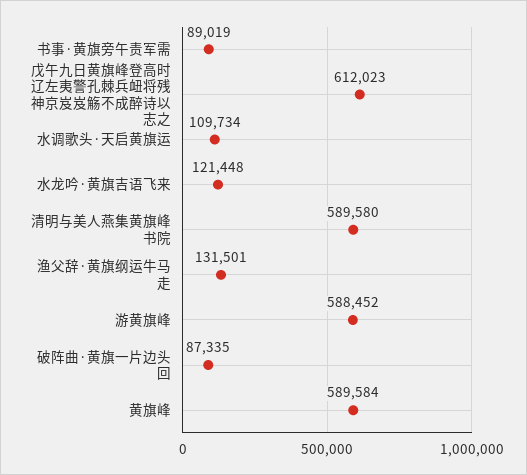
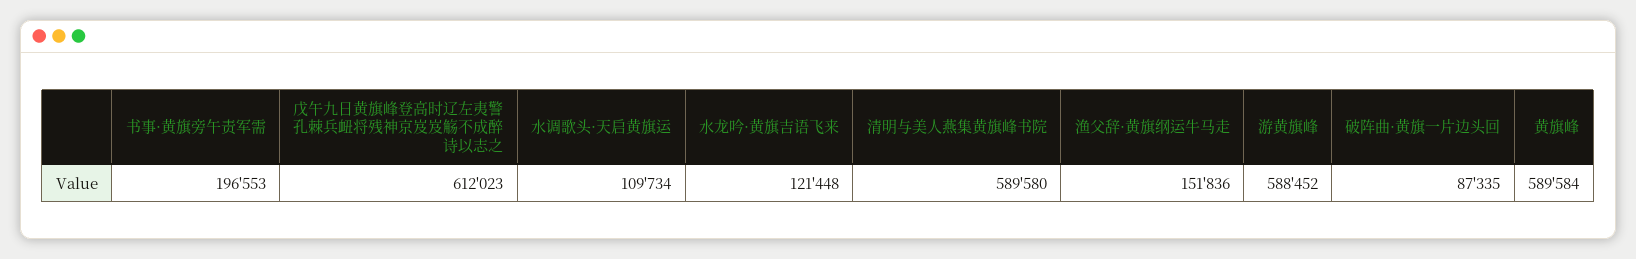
书事·黄旗旁午责军需: 89019 -> 196553
渔父辞·黄旗纲运牛马走: 131501 -> 151836

